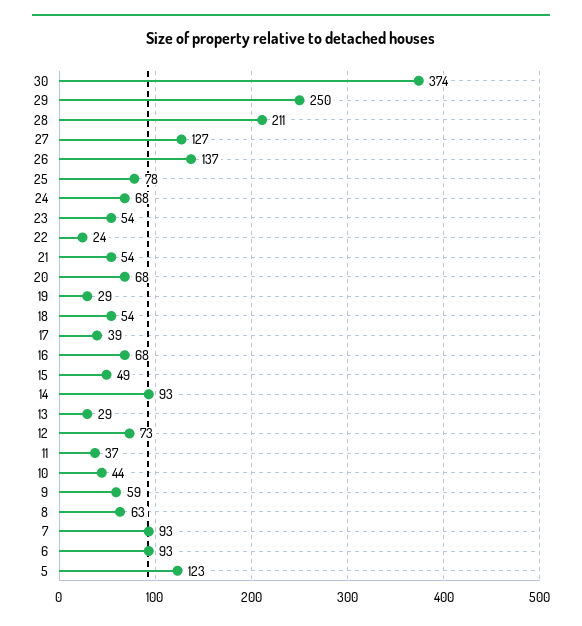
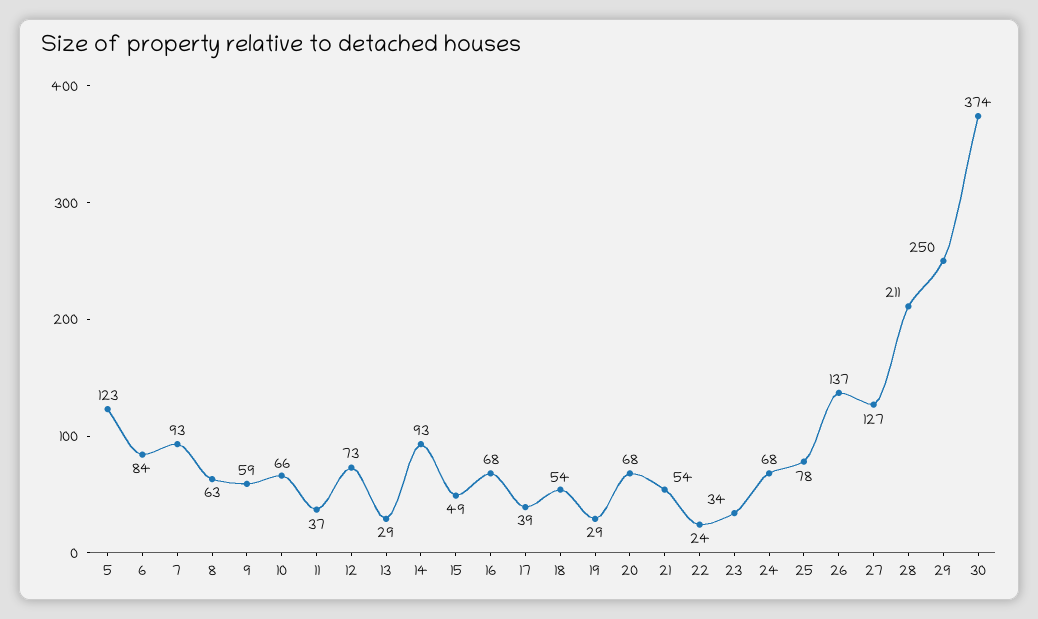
23: 54 -> 34
10: 44 -> 66
6: 93 -> 84

